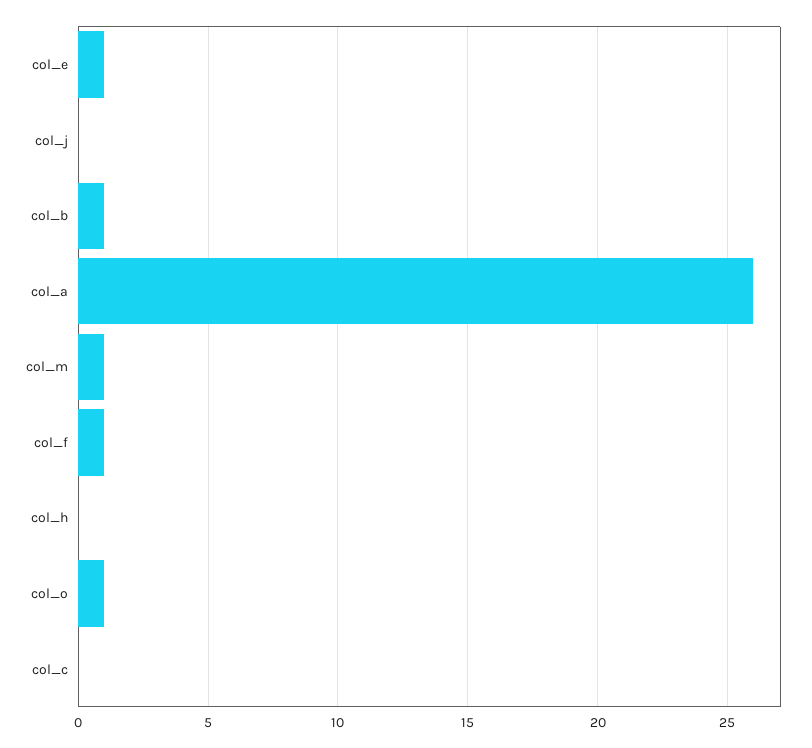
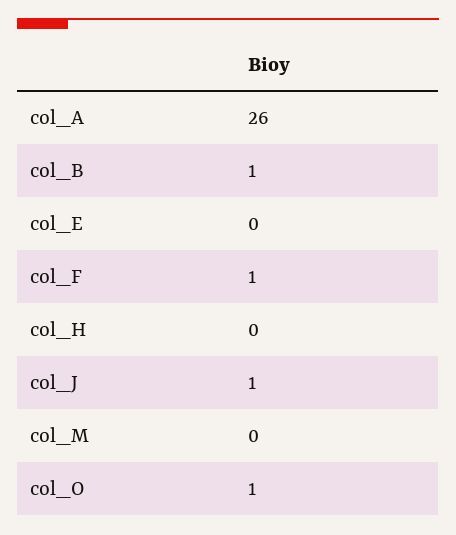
col_e: 1 -> 0
col_j: 0 -> 1
col_m: 1 -> 0
col_c: 0 -> none

